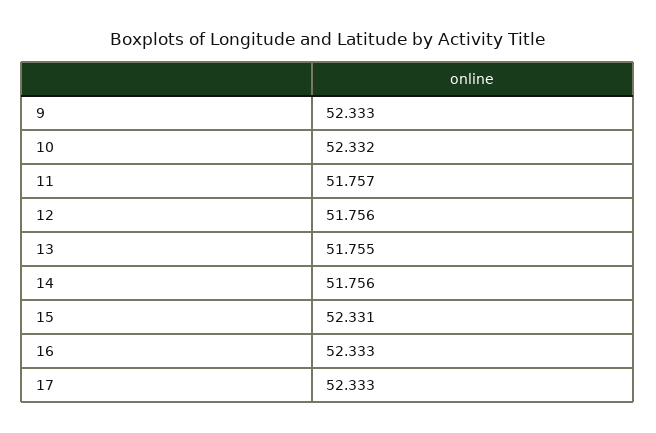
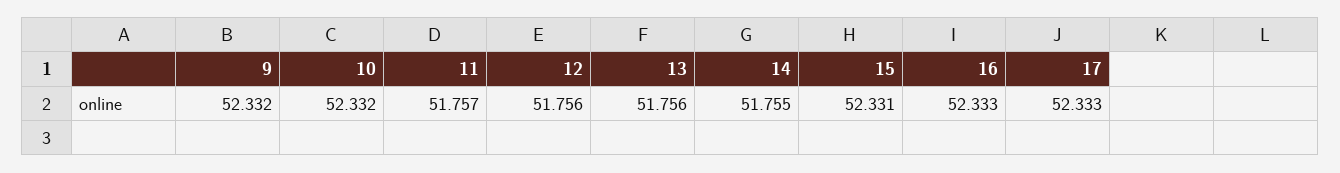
9: 52.333 -> 52.332
13: 51.755 -> 51.756
14: 51.756 -> 51.755

